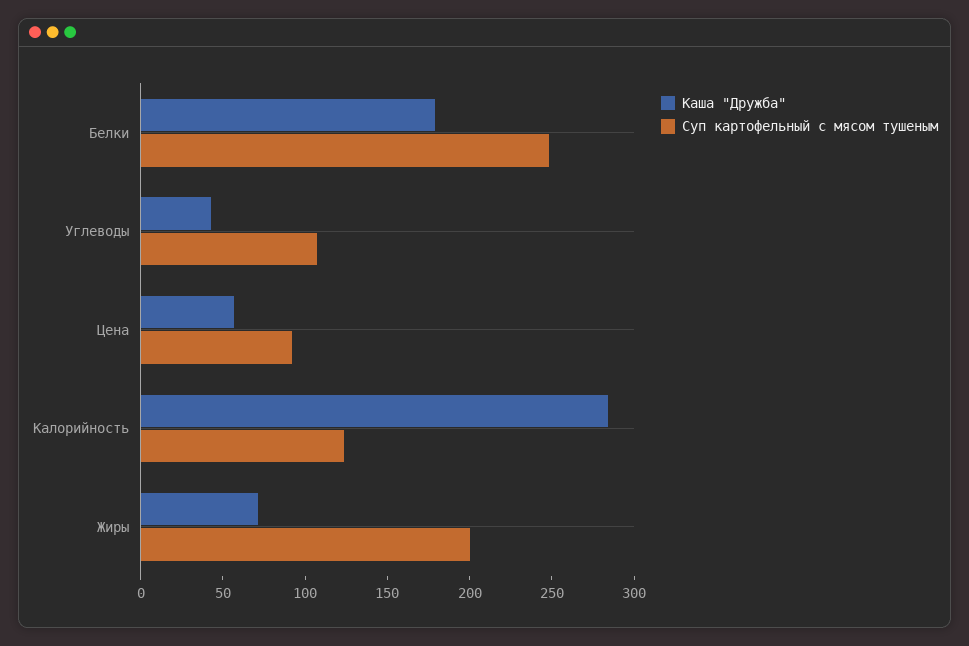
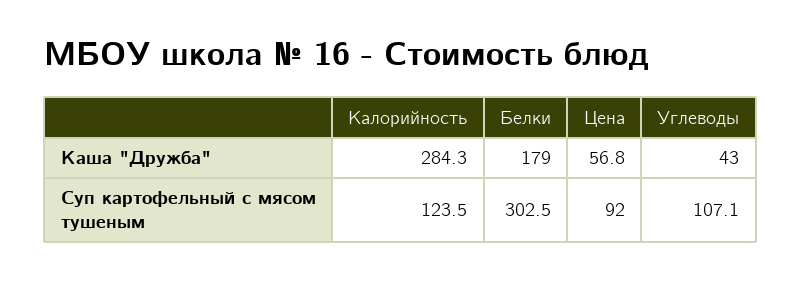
Суп картофельный с мясом тушеным, Белки: 250 -> 302.5
Каша "Дружба", Жиры: 70 -> none
Суп картофельный с мясом тушеным, Жиры: 200 -> none

